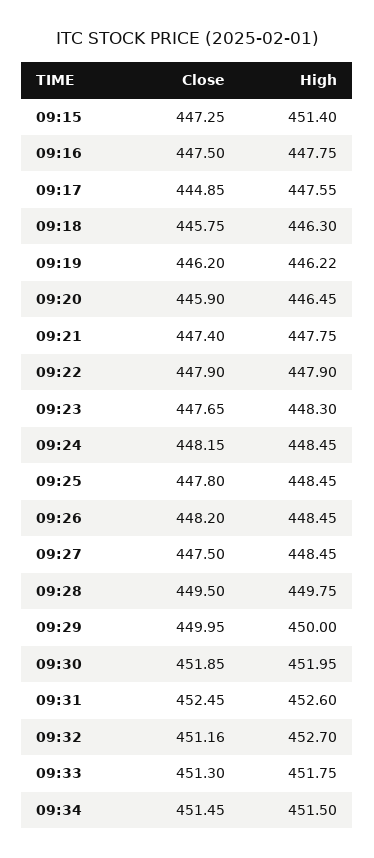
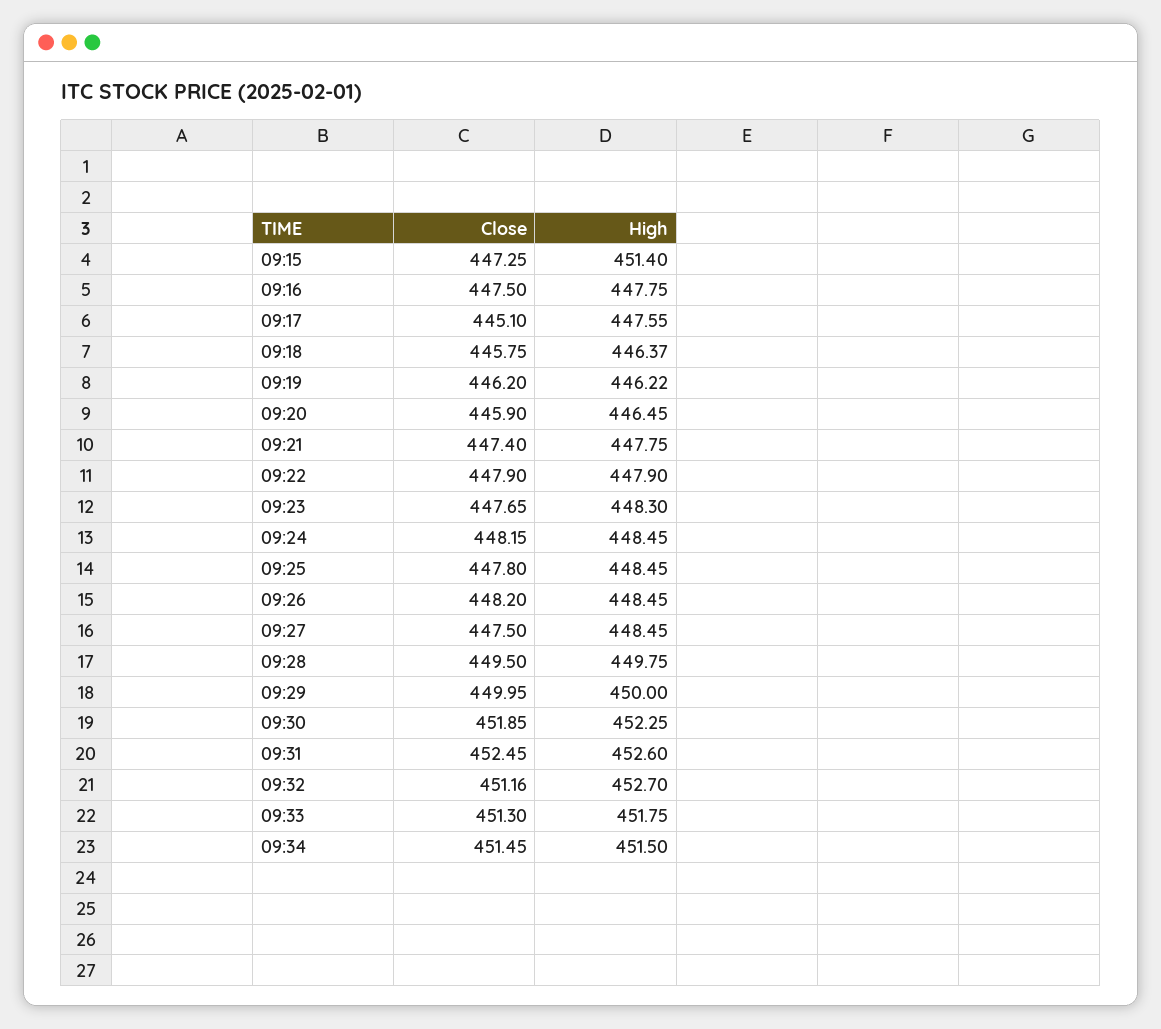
Close, 09:17: 444.85 -> 445.1
High, 09:18: 446.3 -> 446.37
High, 09:30: 451.95 -> 452.25

